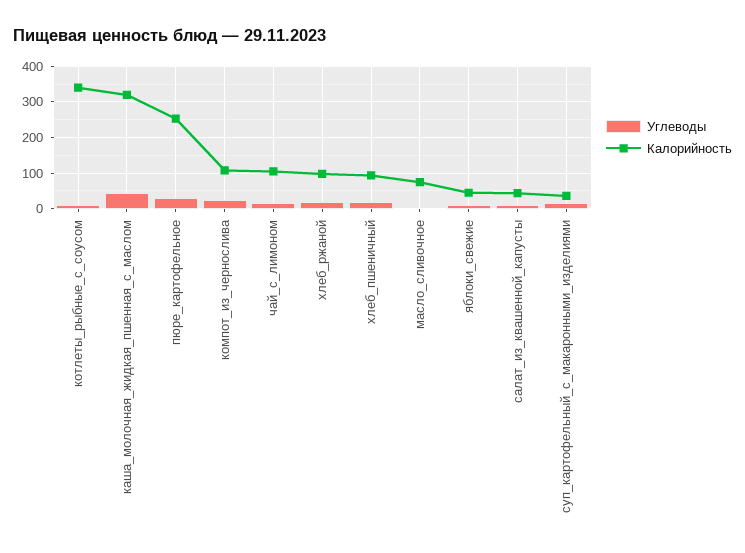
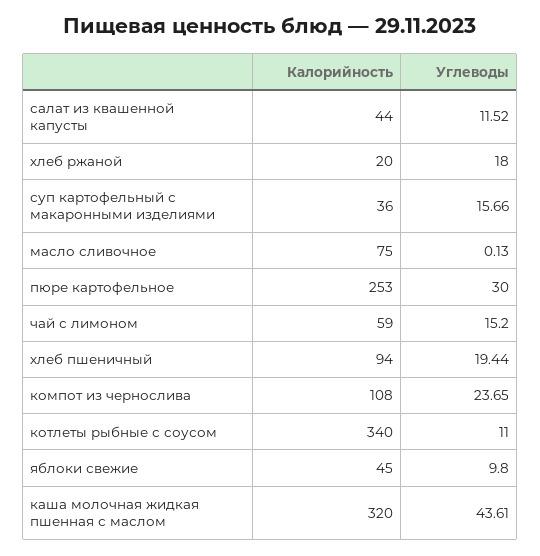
Калорийность, чай_с_лимоном: 100 -> 59
Калорийность, хлеб_ржаной: 100 -> 20

